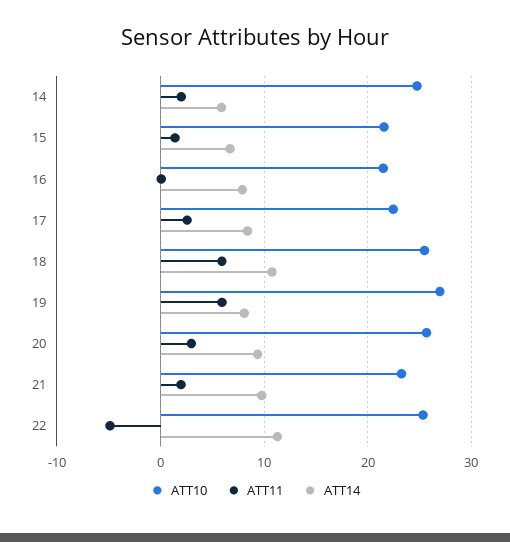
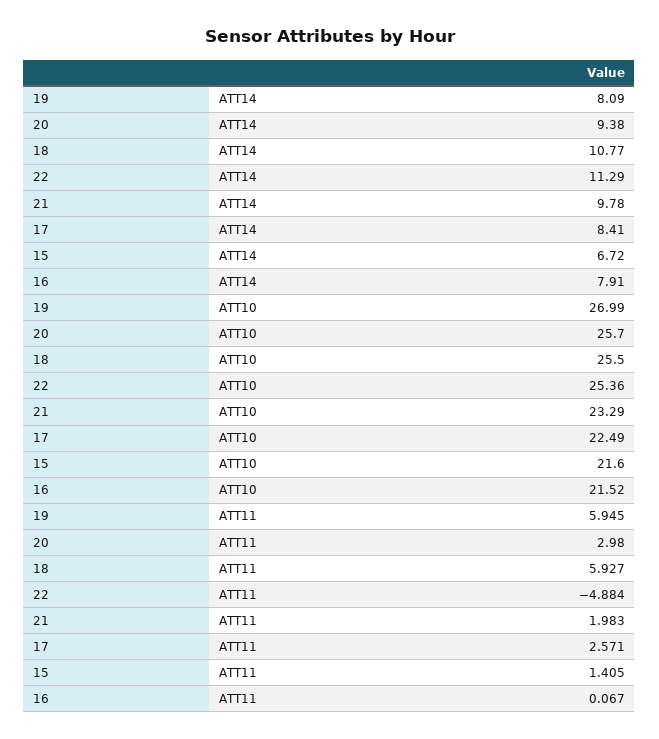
ATT10, 14: 25 -> none
ATT11, 14: 2 -> none
ATT14, 14: 6 -> none

